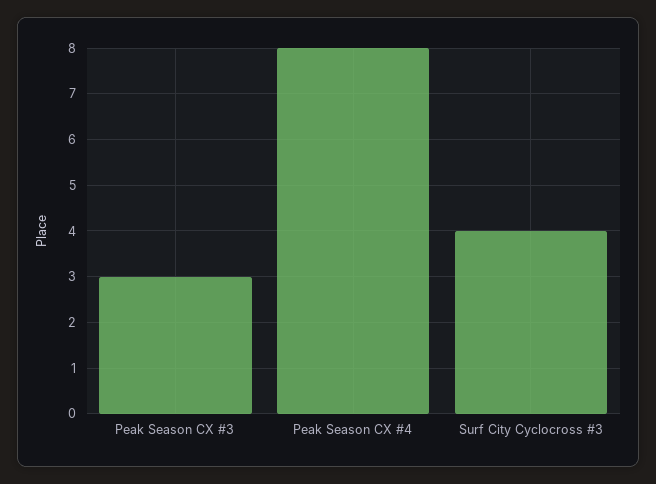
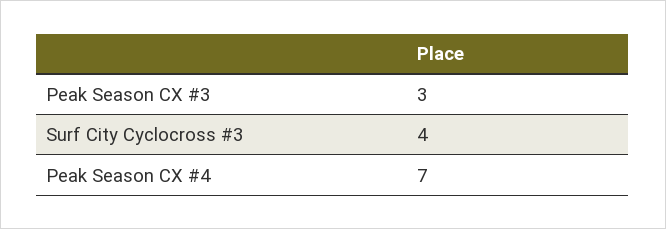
Peak Season CX #4: 8 -> 7

